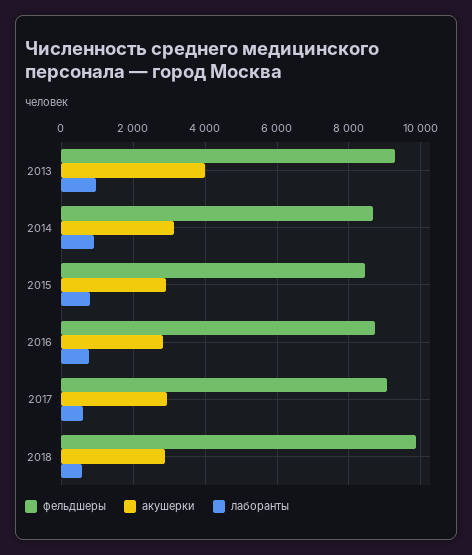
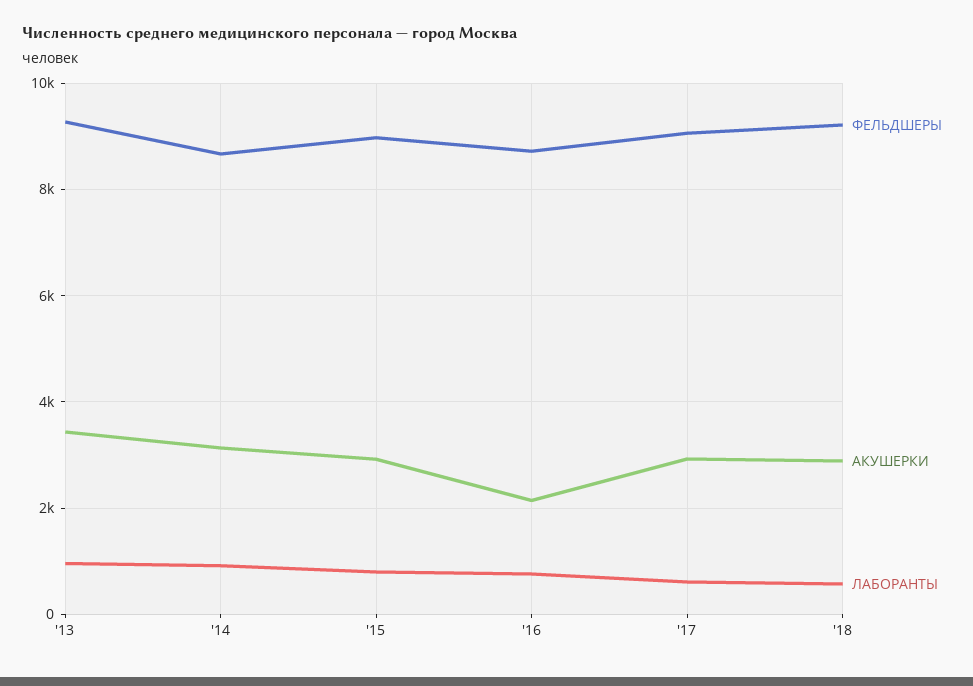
акушерки, 2013: 4000 -> 3400
фельдшеры, 2015: 8400 -> 9000
акушерки, 2016: 2800 -> 2200
фельдшеры, 2018: 9800 -> 9200

